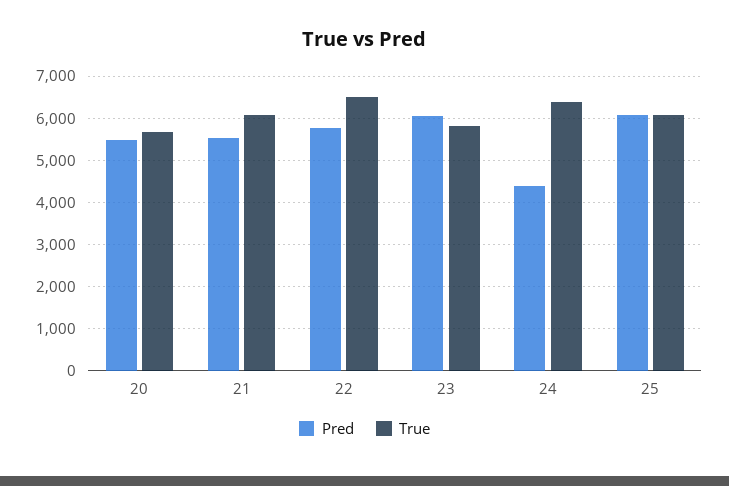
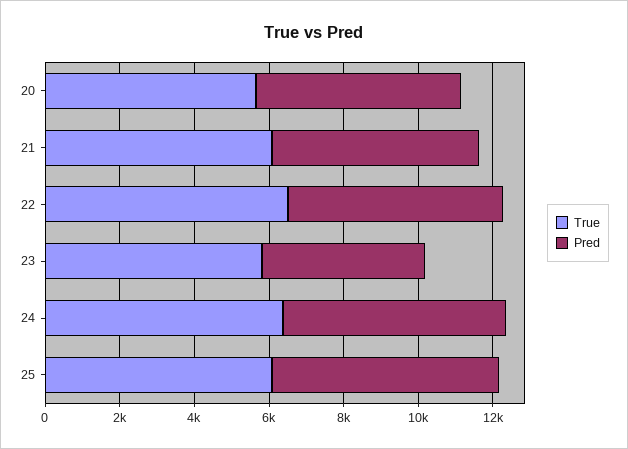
Pred, 23: 6000 -> 4500
Pred, 24: 4400 -> 6000

